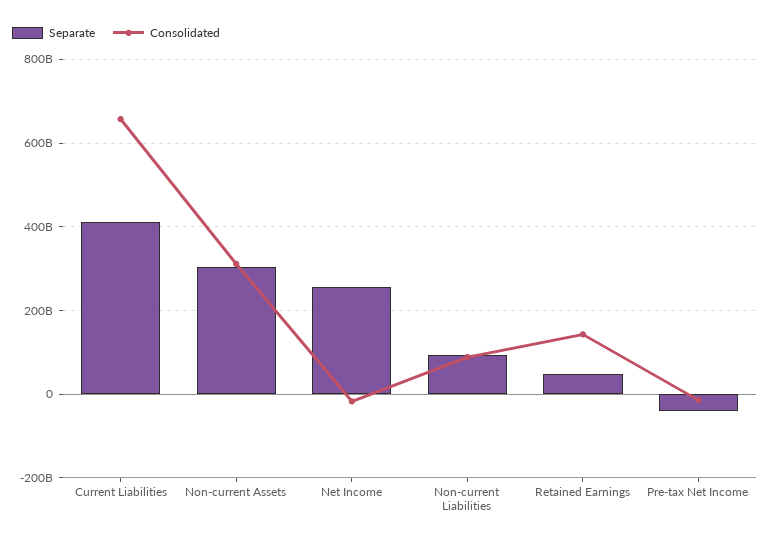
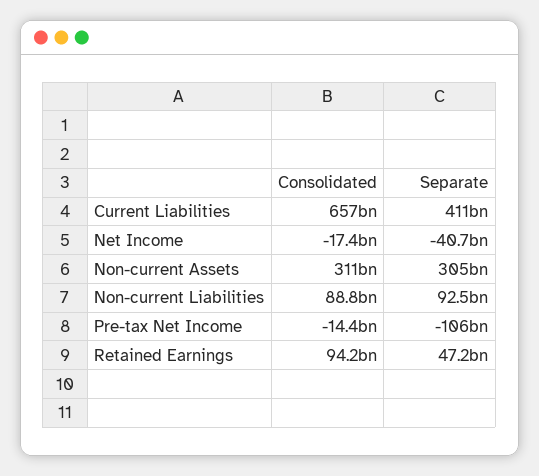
Separate, Net Income: 260000000000 -> -40700000000
Consolidated, Retained Earnings: 140000000000 -> 94200000000
Separate, Pre-tax Net Income: -40000000000 -> -106000000000

